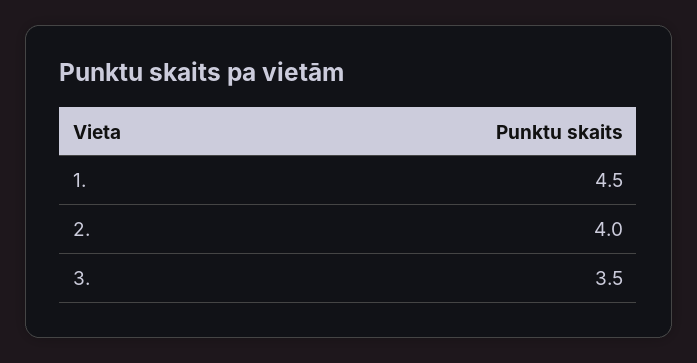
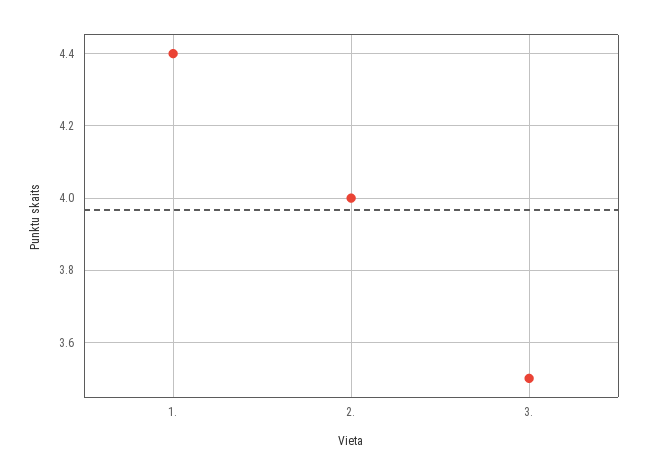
1.: 4.5 -> 4.4

